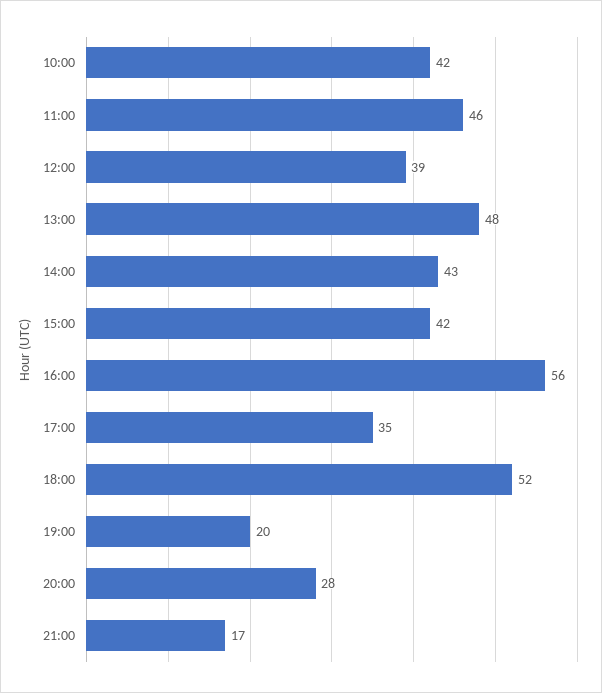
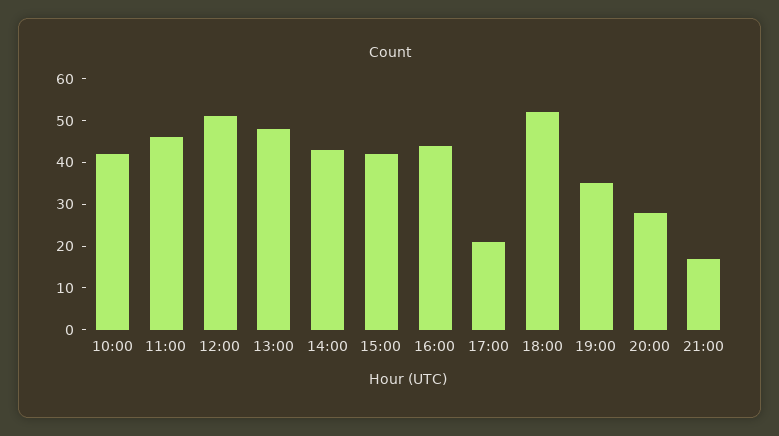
12:00: 39 -> 50
16:00: 56 -> 45
17:00: 35 -> 20
19:00: 20 -> 35

